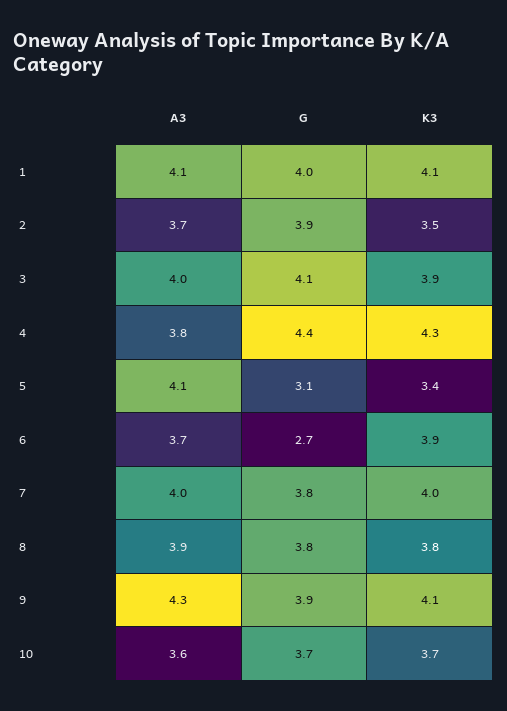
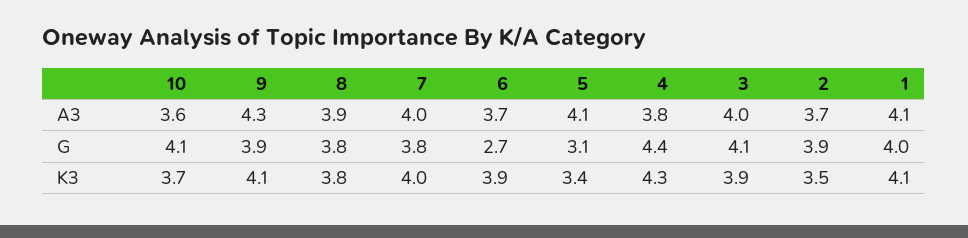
G, 10: 3.7 -> 4.1

